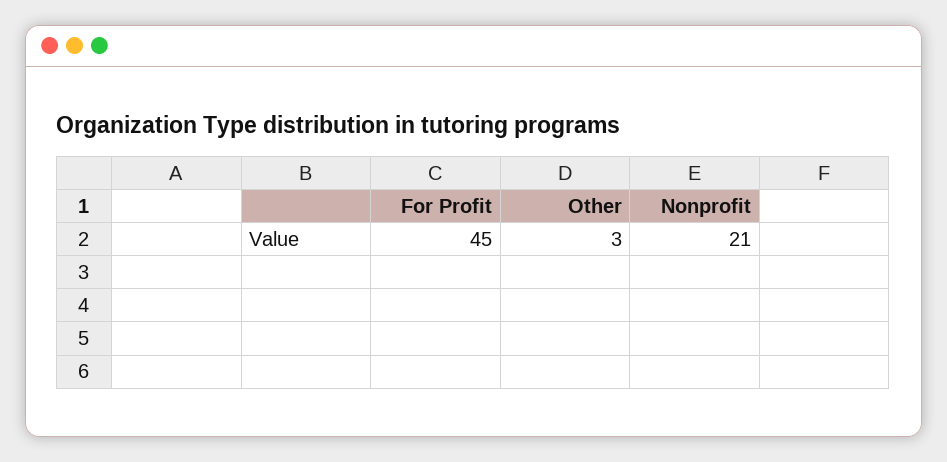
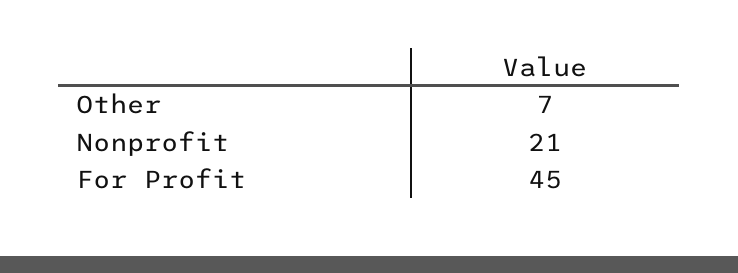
Other: 3 -> 7

